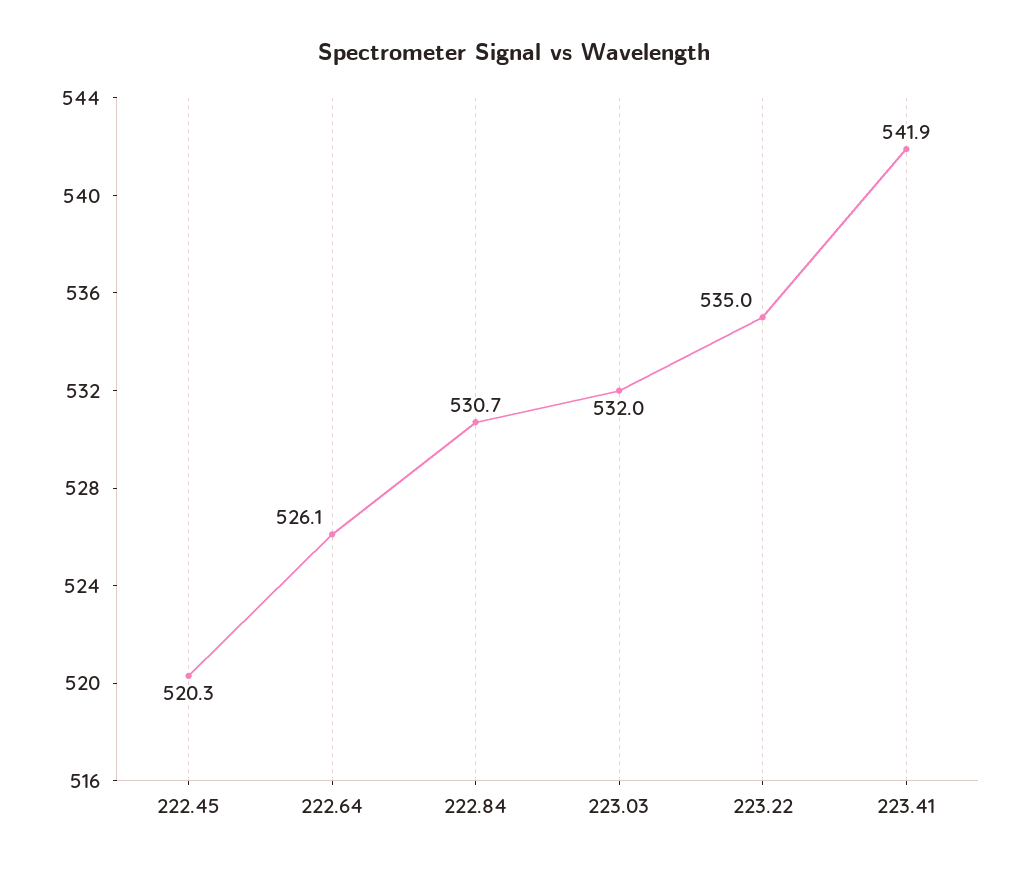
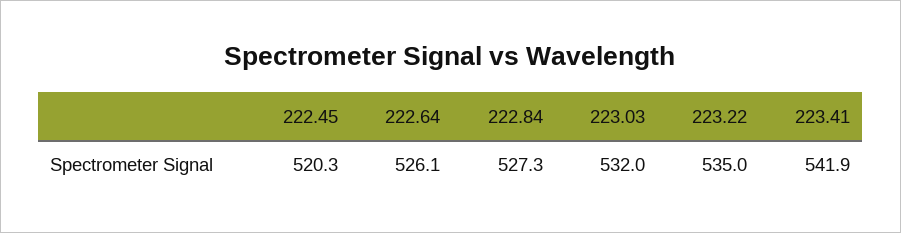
222.84: 530.7 -> 527.3

